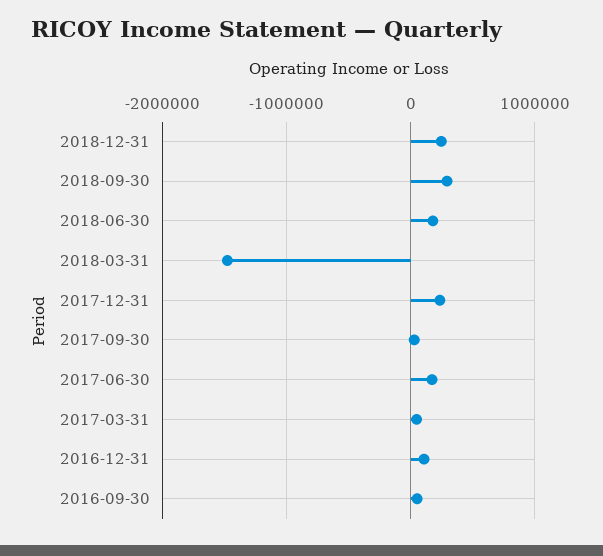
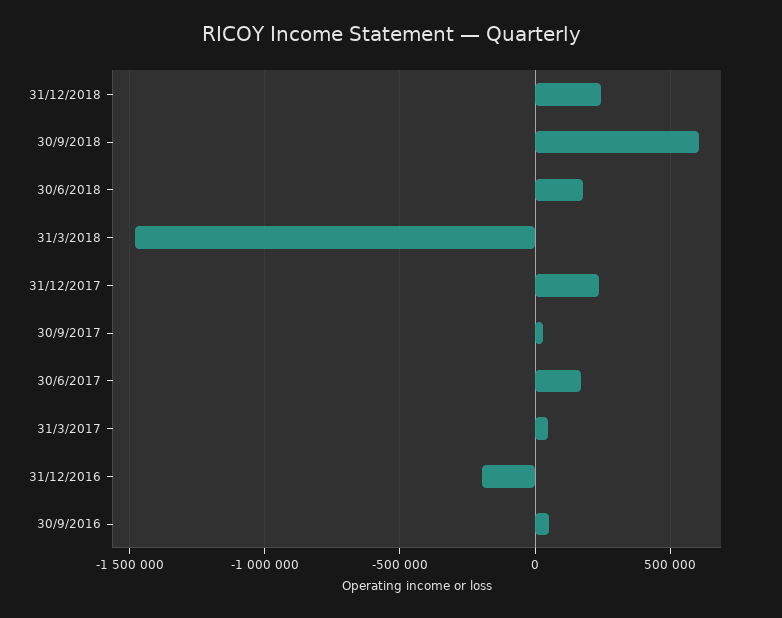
2018-09-30: 300000 -> 600000
2016-12-31: 100000 -> -200000

